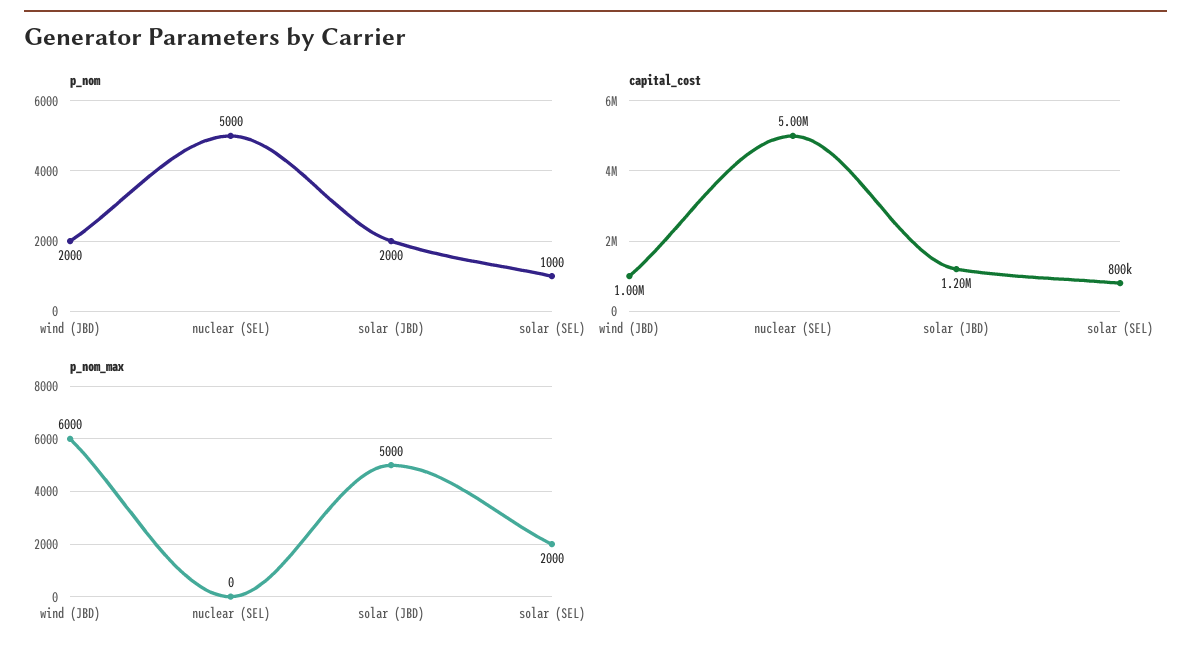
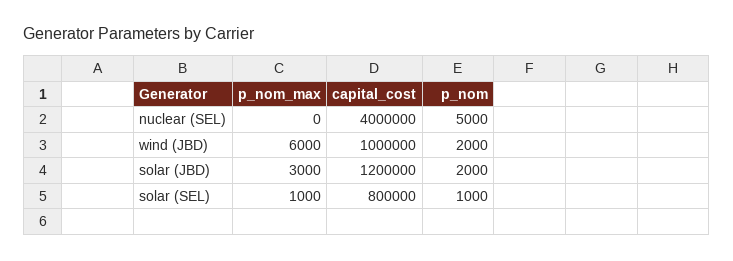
capital_cost, nuclear (SEL): 5000000 -> 4000000
p_nom_max, solar (JBD): 5000 -> 3000
p_nom_max, solar (SEL): 2000 -> 1000

